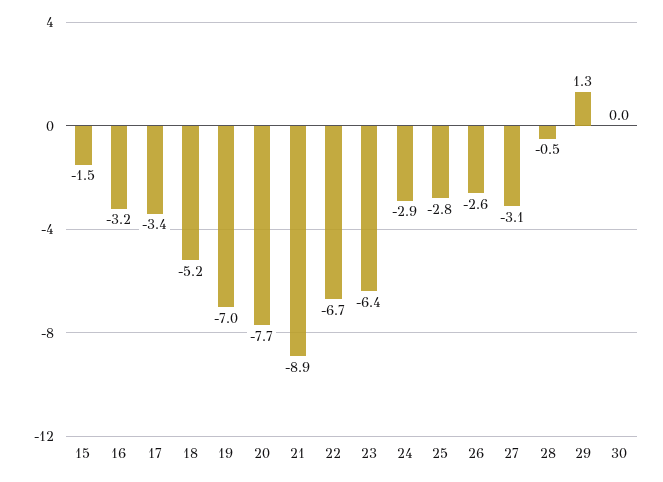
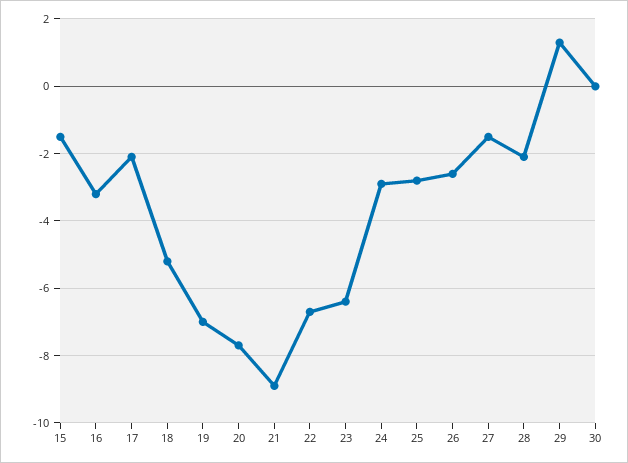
17: -3.4 -> -2
27: -3.1 -> -1.5
28: -0.5 -> -2

